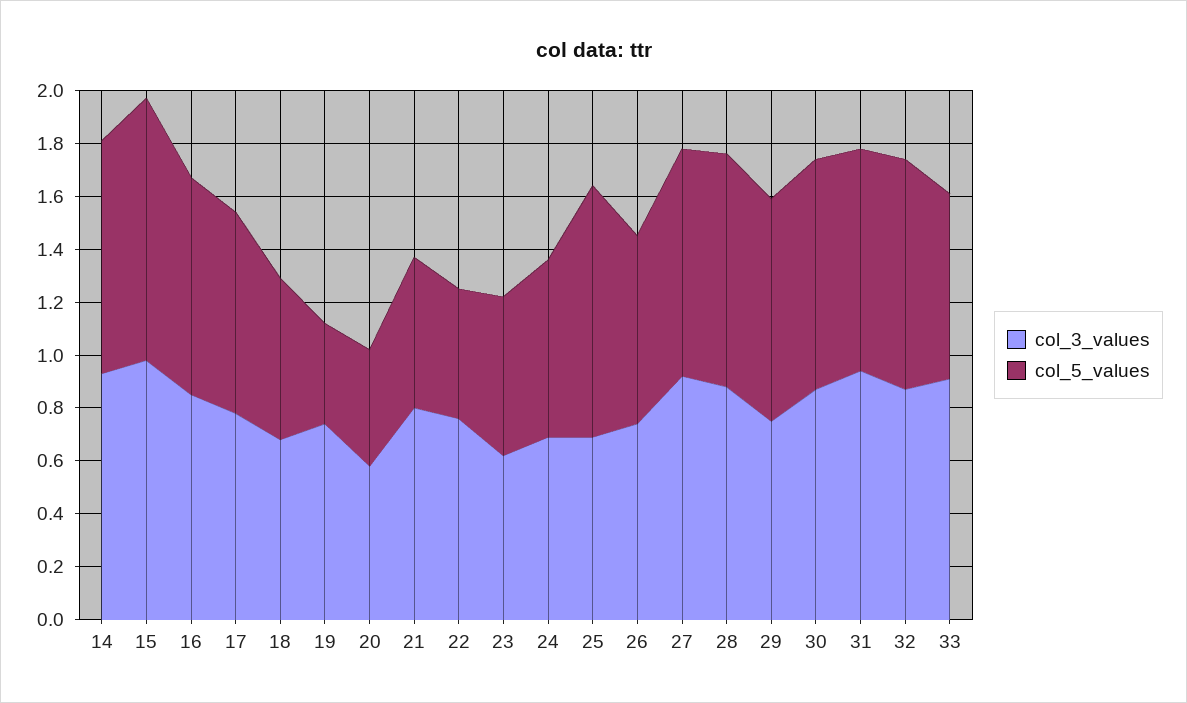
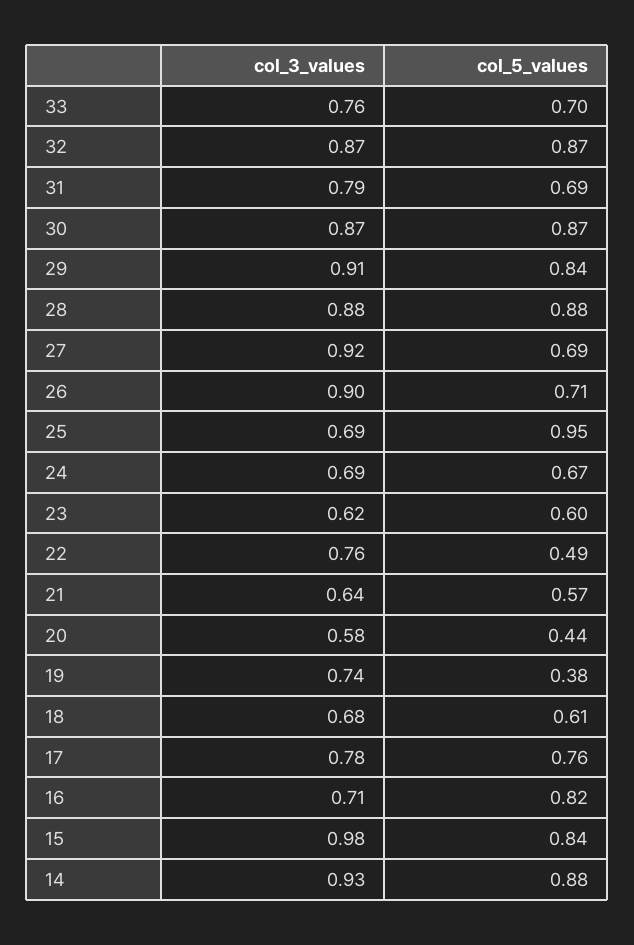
col_5_values, 15: 1 -> 0.84
col_3_values, 16: 0.85 -> 0.71
col_3_values, 21: 0.8 -> 0.64
col_3_values, 26: 0.75 -> 0.9
col_5_values, 27: 0.85 -> 0.69
col_3_values, 29: 0.75 -> 0.91
col_3_values, 31: 0.95 -> 0.79
col_5_values, 31: 0.85 -> 0.69
col_3_values, 33: 0.9 -> 0.76

